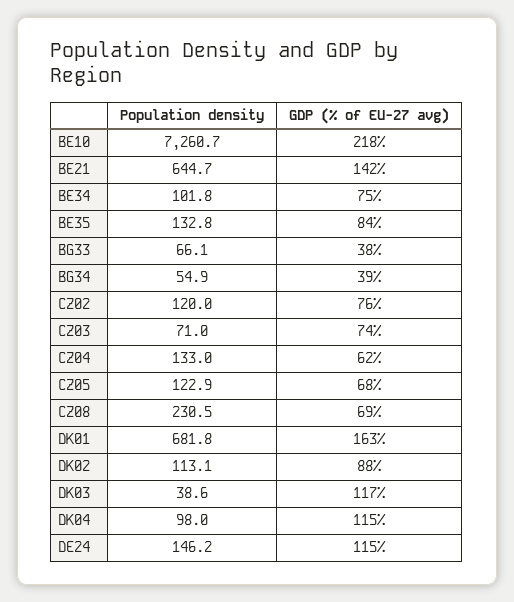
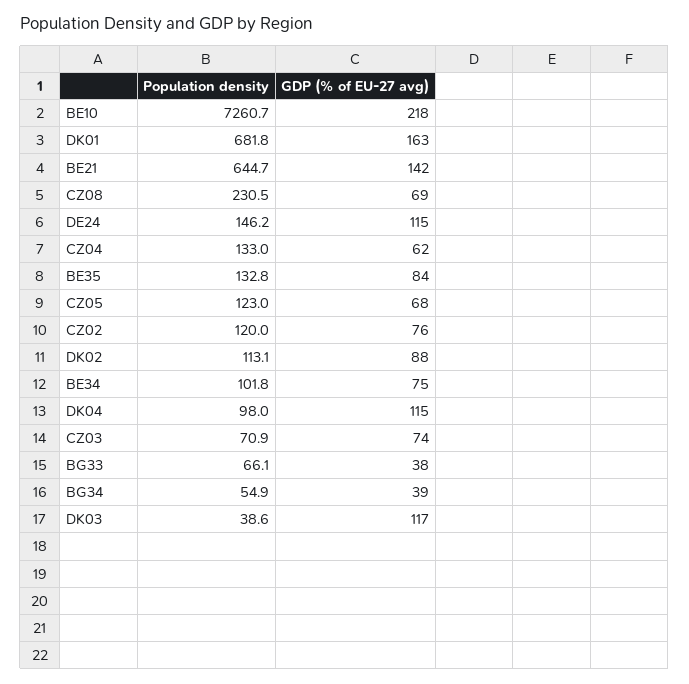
Population density, CZ03: 71 -> 70.9
Population density, CZ05: 122.9 -> 123

